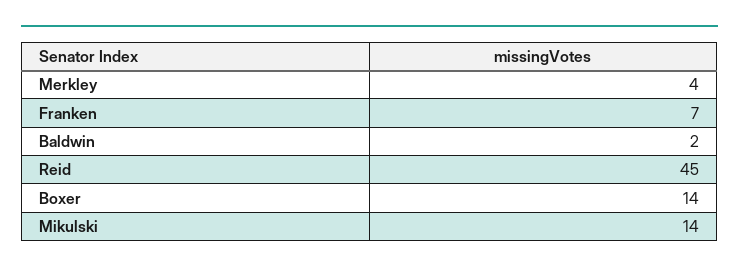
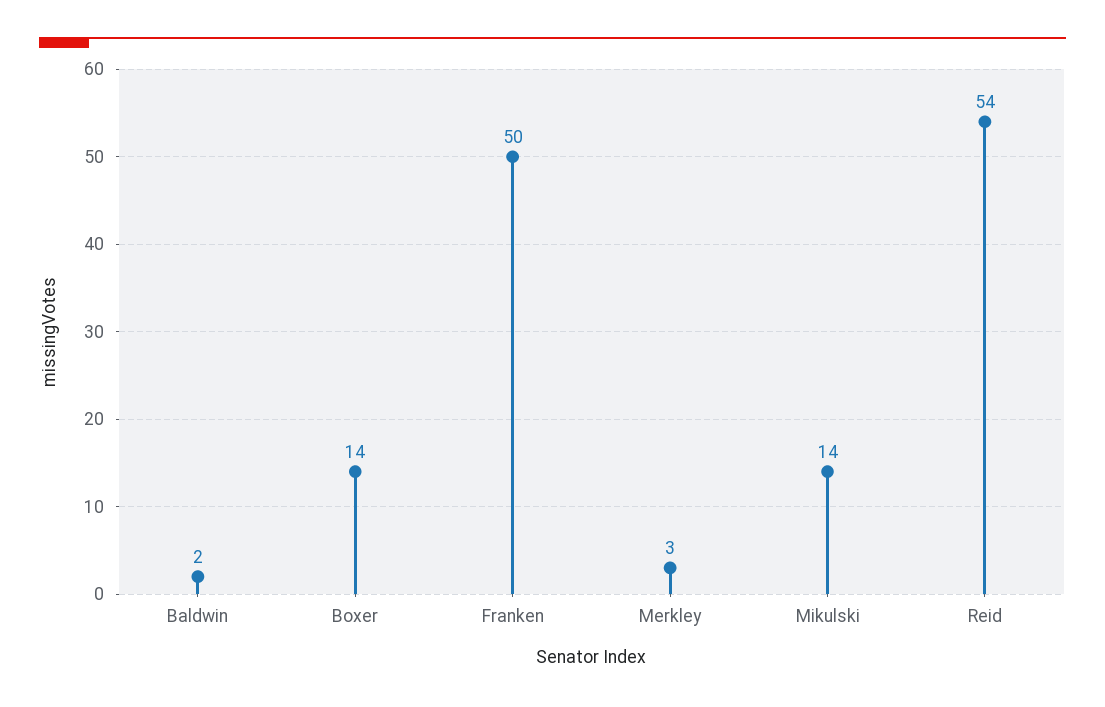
Merkley: 4 -> 3
Franken: 7 -> 50
Reid: 45 -> 54

